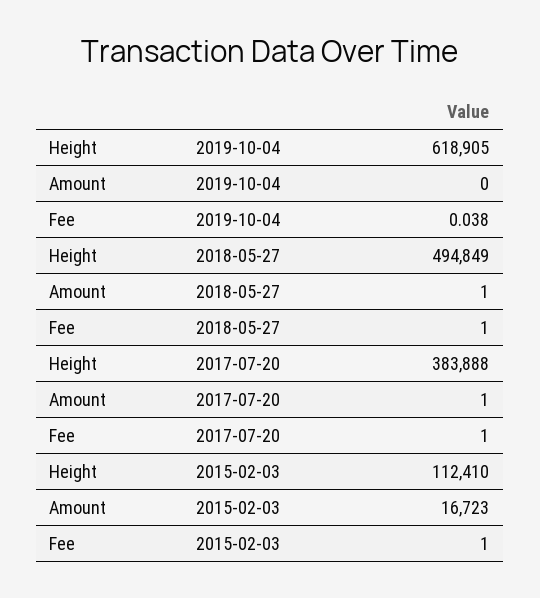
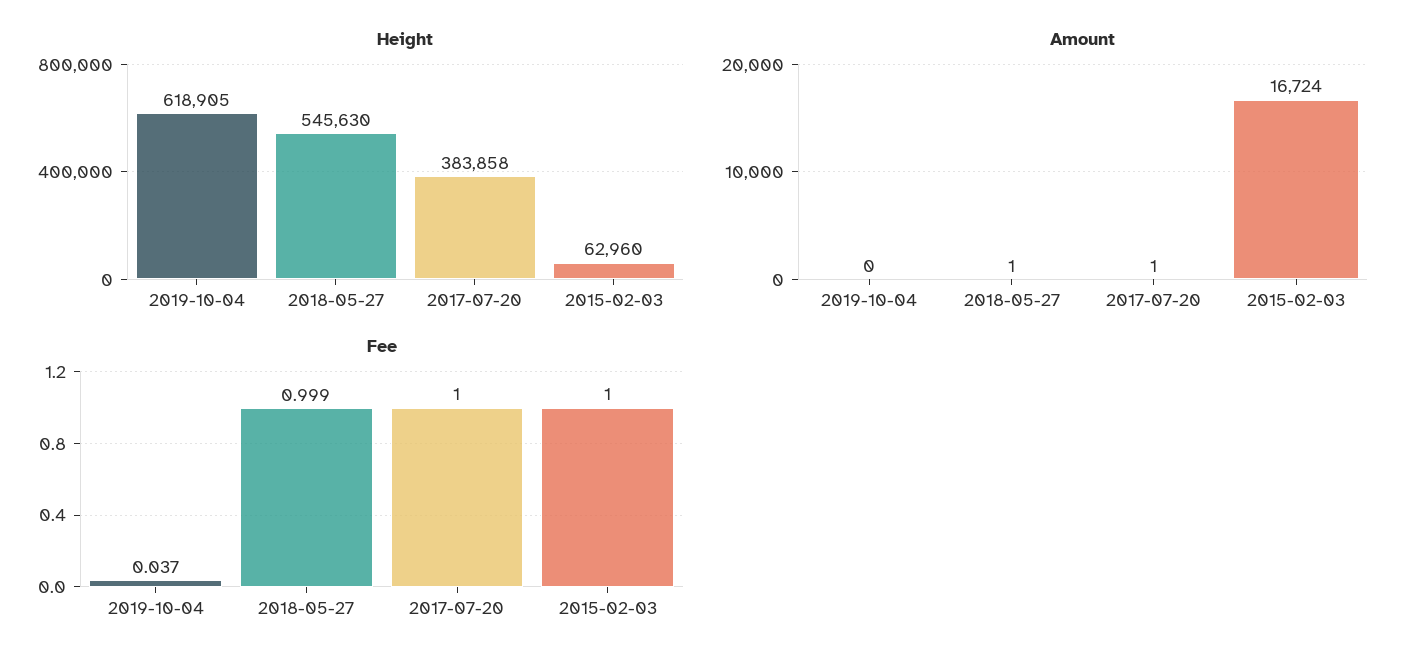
Fee, 2019-10-04: 0.038 -> 0.037
Height, 2018-05-27: 494849 -> 545630
Fee, 2018-05-27: 1 -> 0.999
Height, 2017-07-20: 383888 -> 383858
Height, 2015-02-03: 112410 -> 62960
Amount, 2015-02-03: 16723 -> 16724

